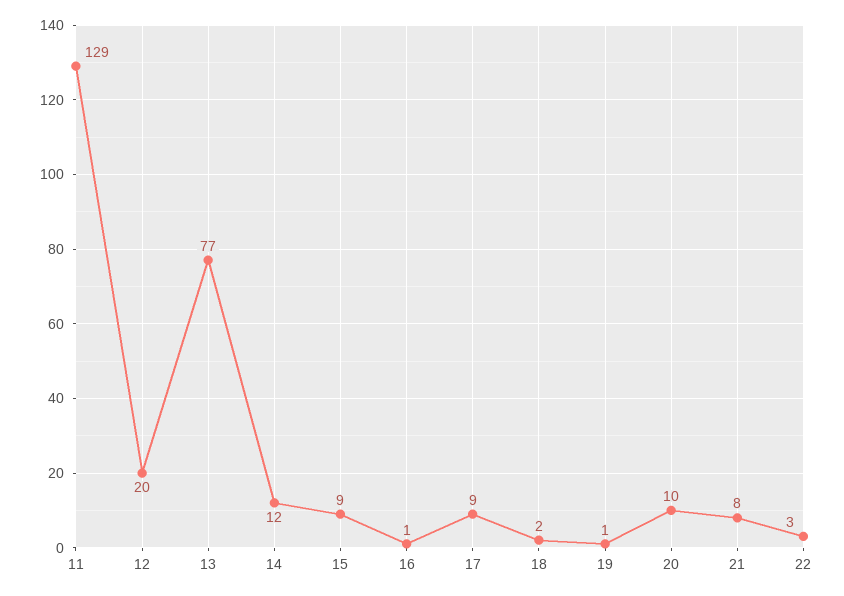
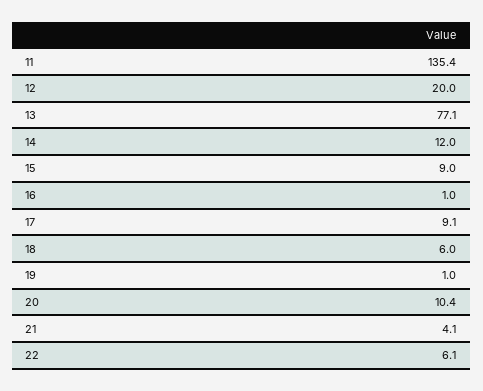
11: 129 -> 135.4
18: 2 -> 6
21: 8 -> 4.1
22: 3 -> 6.1

